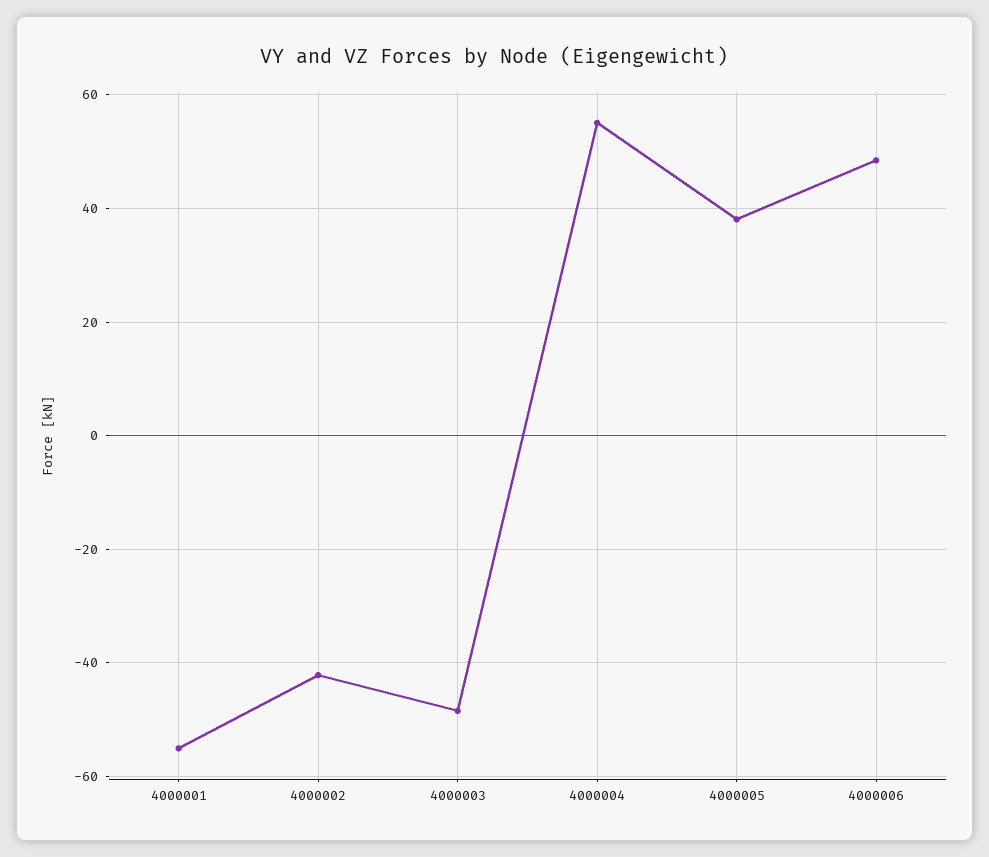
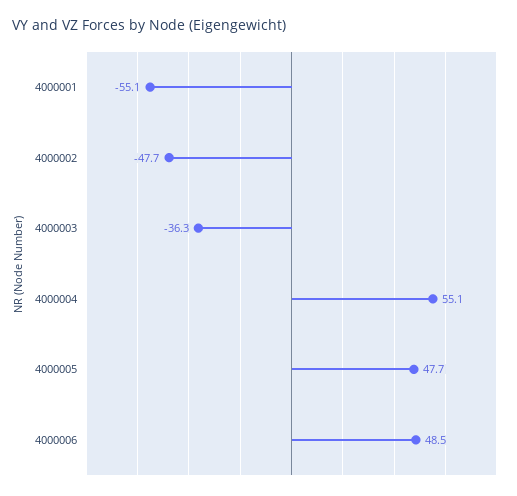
4000002: -42 -> -47.7
4000003: -48 -> -36.3
4000005: 38 -> 47.7

